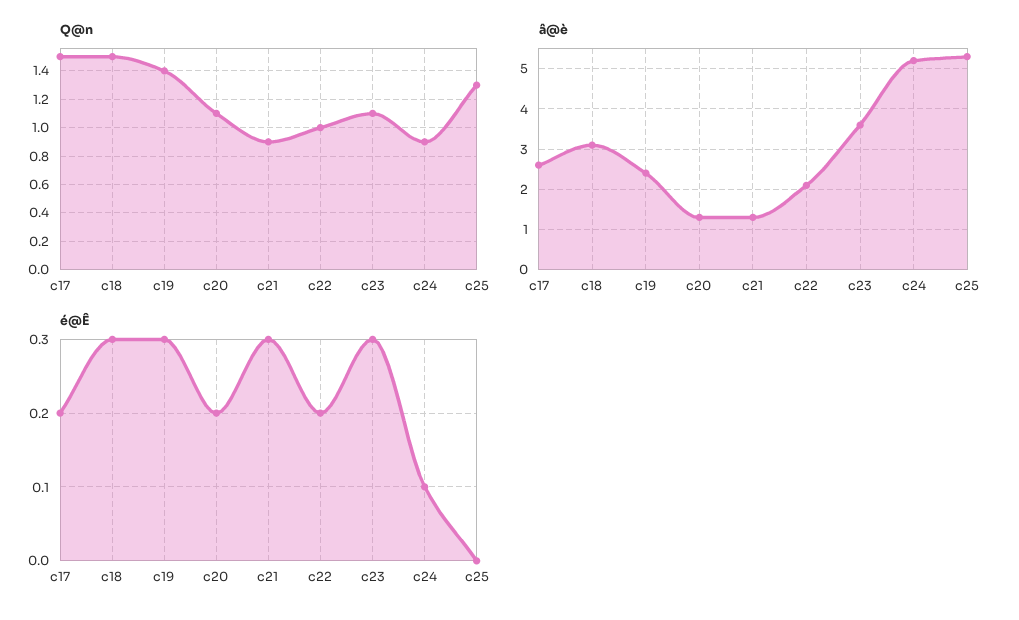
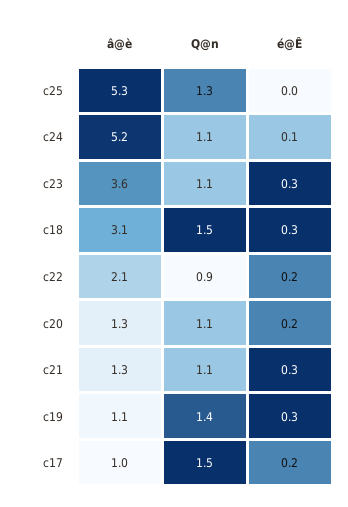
Q@n, c21: 0.9 -> 1.1
Q@n, c22: 1 -> 0.9
Q@n, c24: 0.9 -> 1.1
â@è, c17: 2.5 -> 1
â@è, c19: 2.5 -> 1.1

